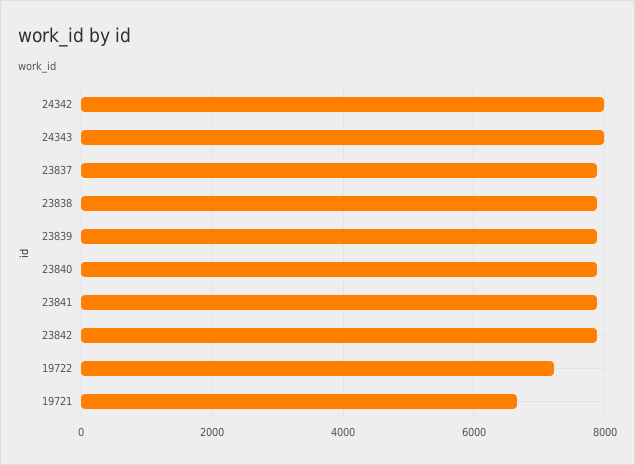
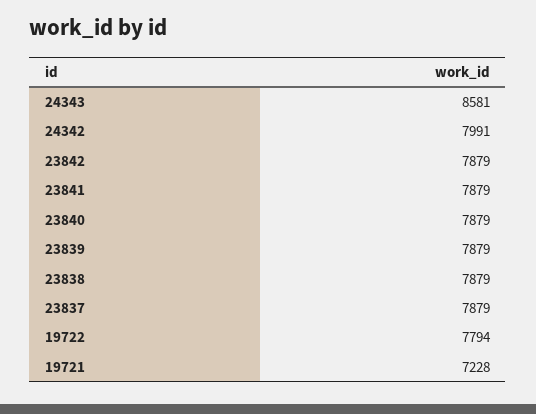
24343: 8000 -> 8581
19722: 7200 -> 7794
19721: 6600 -> 7228

